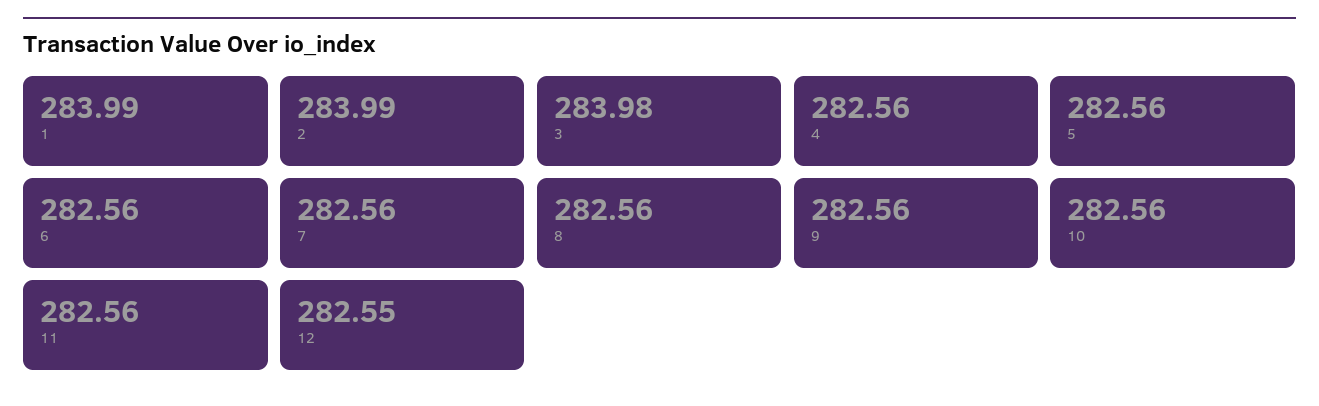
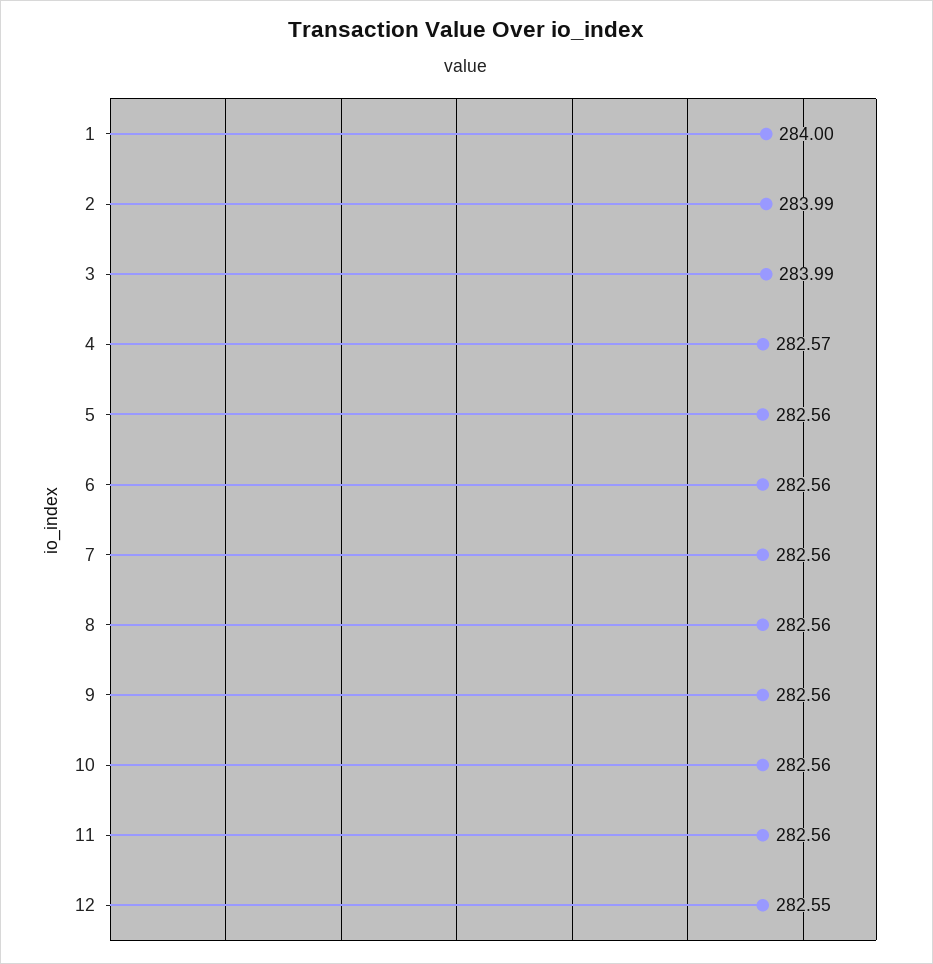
1: 283.99 -> 284
3: 283.98 -> 283.99
4: 282.56 -> 282.57

